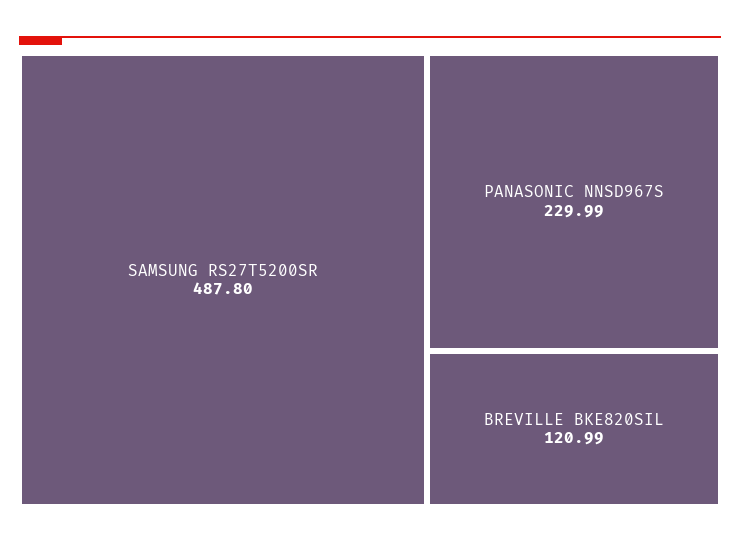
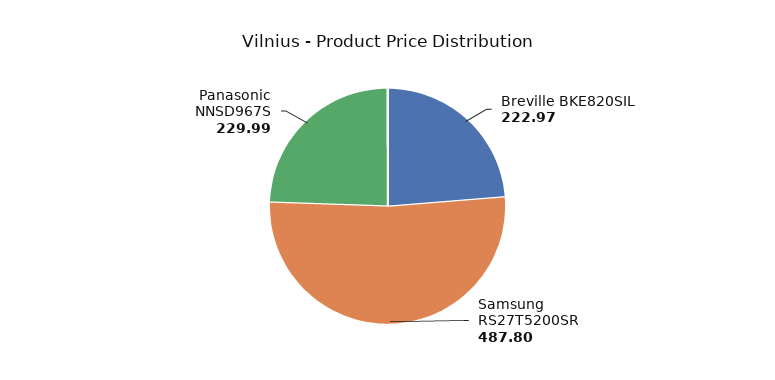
BREVILLE BKE820SIL: 120.99 -> 222.97

